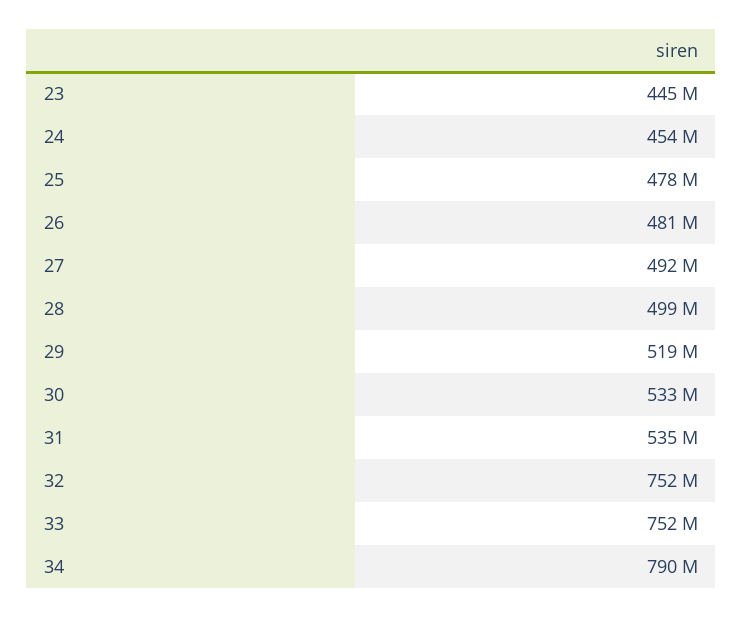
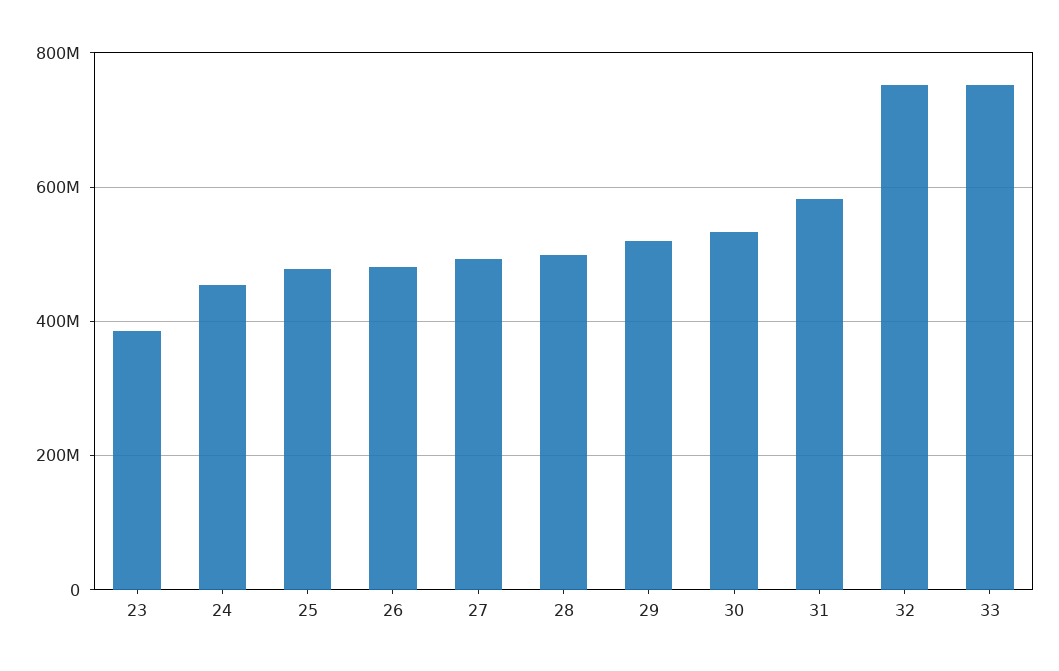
23: 445000000 -> 380000000
31: 535000000 -> 580000000
34: 790000000 -> none

